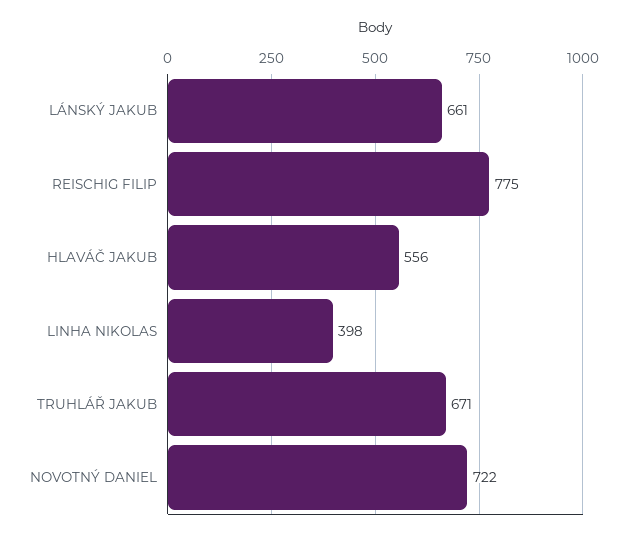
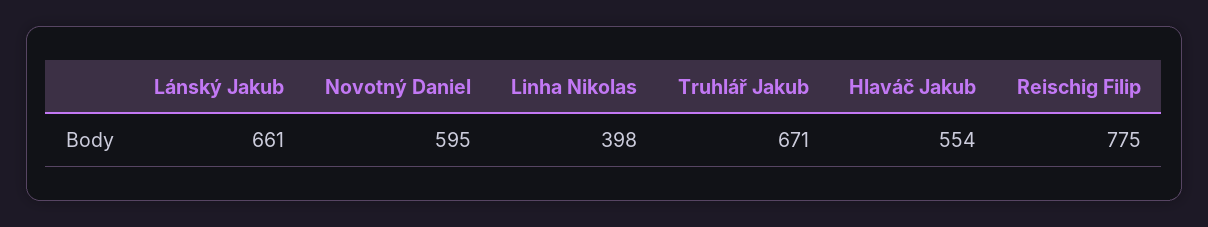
HLAVÁČ JAKUB: 556 -> 554
NOVOTNÝ DANIEL: 722 -> 595

